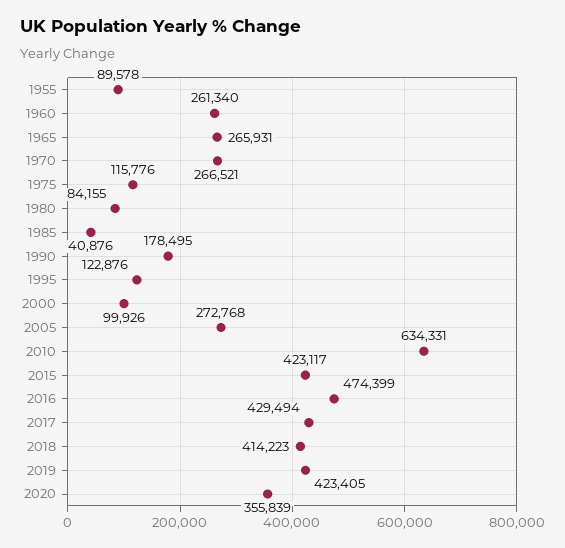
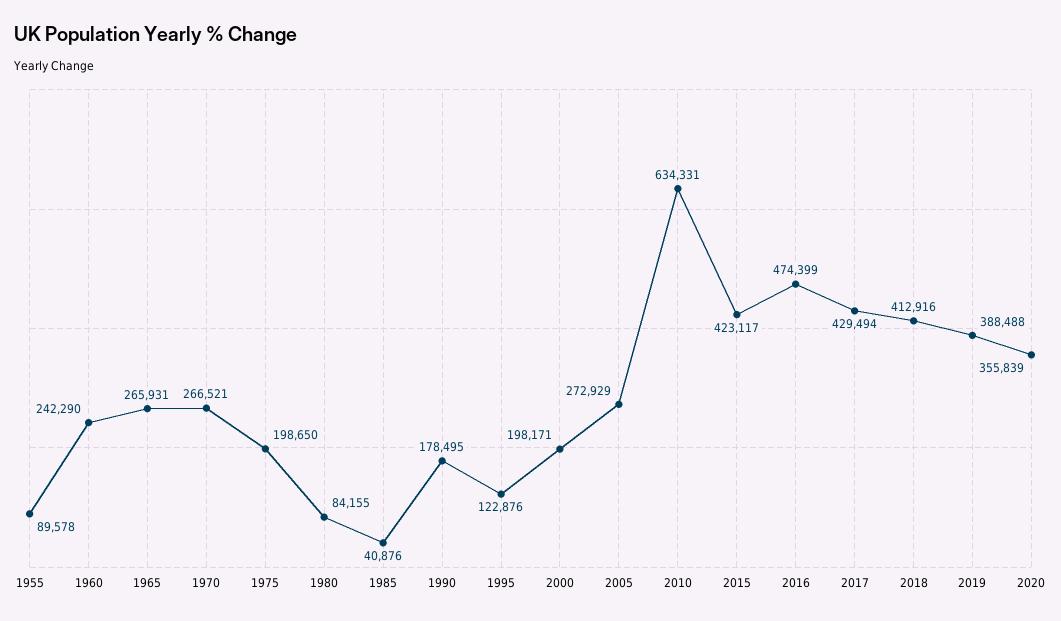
1960: 261340 -> 242290
1975: 115776 -> 198650
2000: 99926 -> 198171
2005: 272768 -> 272929
2018: 414223 -> 412916
2019: 423405 -> 388488

